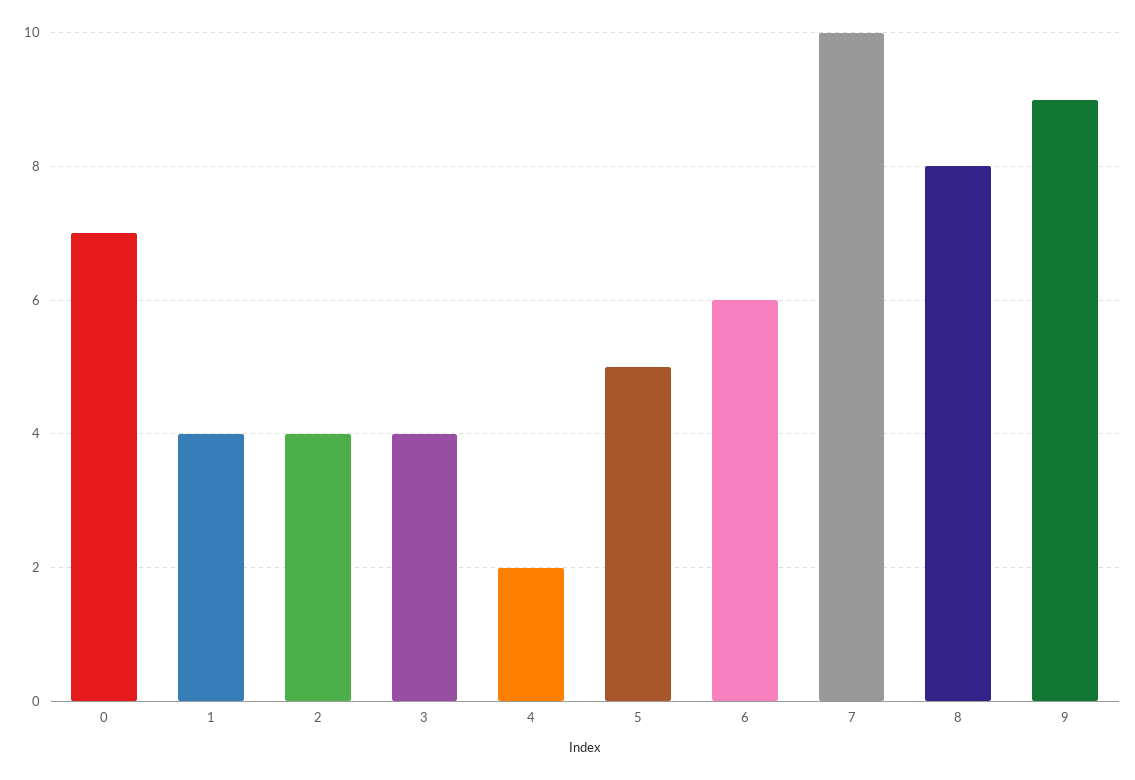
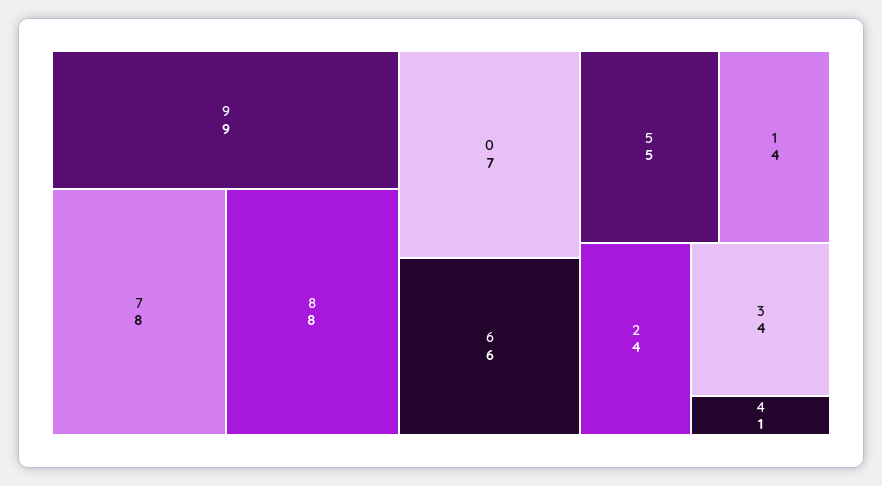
4: 2 -> 1
7: 10 -> 8

